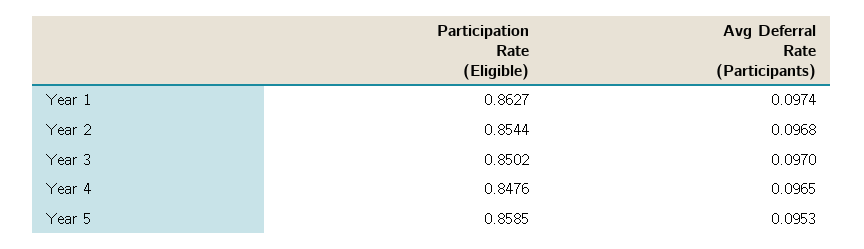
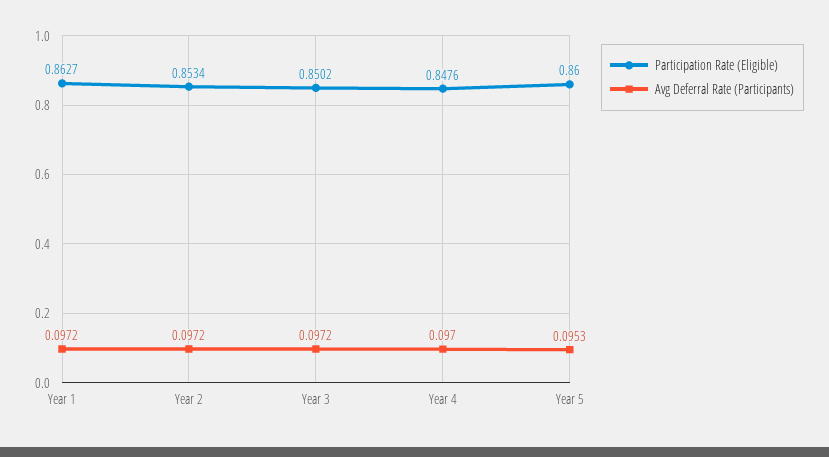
Avg Deferral Rate (Participants), Year 1: 0.0974 -> 0.0972
Participation Rate (Eligible), Year 2: 0.8544 -> 0.8534
Avg Deferral Rate (Participants), Year 2: 0.0968 -> 0.0972
Avg Deferral Rate (Participants), Year 3: 0.097 -> 0.0972
Avg Deferral Rate (Participants), Year 4: 0.0965 -> 0.097
Participation Rate (Eligible), Year 5: 0.8585 -> 0.86

